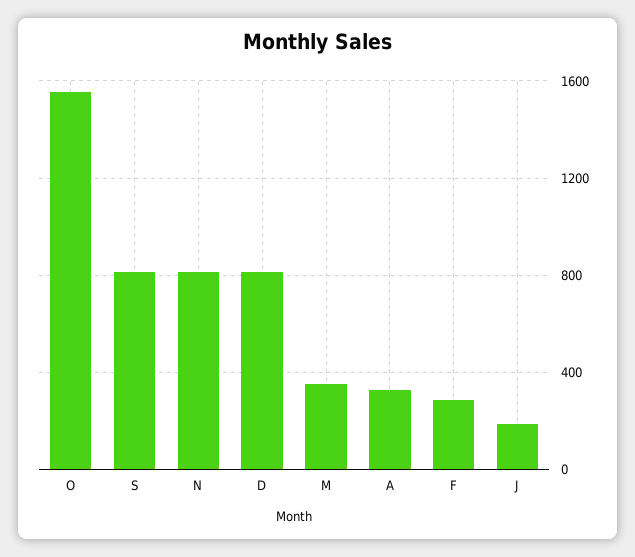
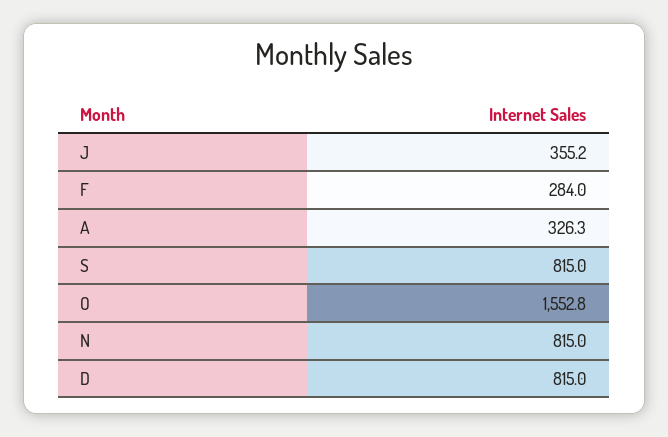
M: 350 -> none
J: 200 -> 355.2

